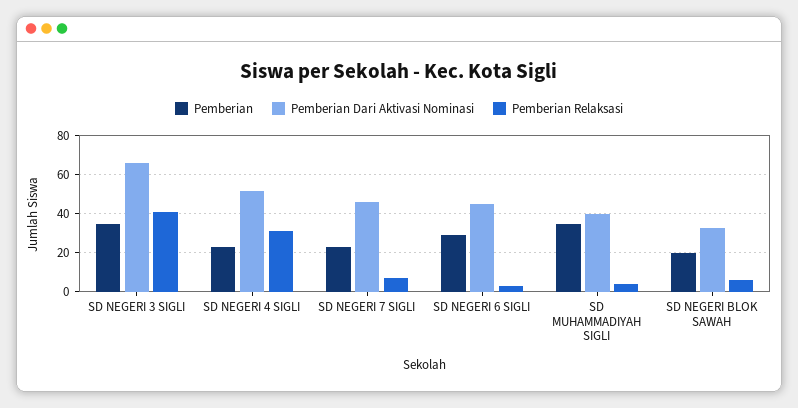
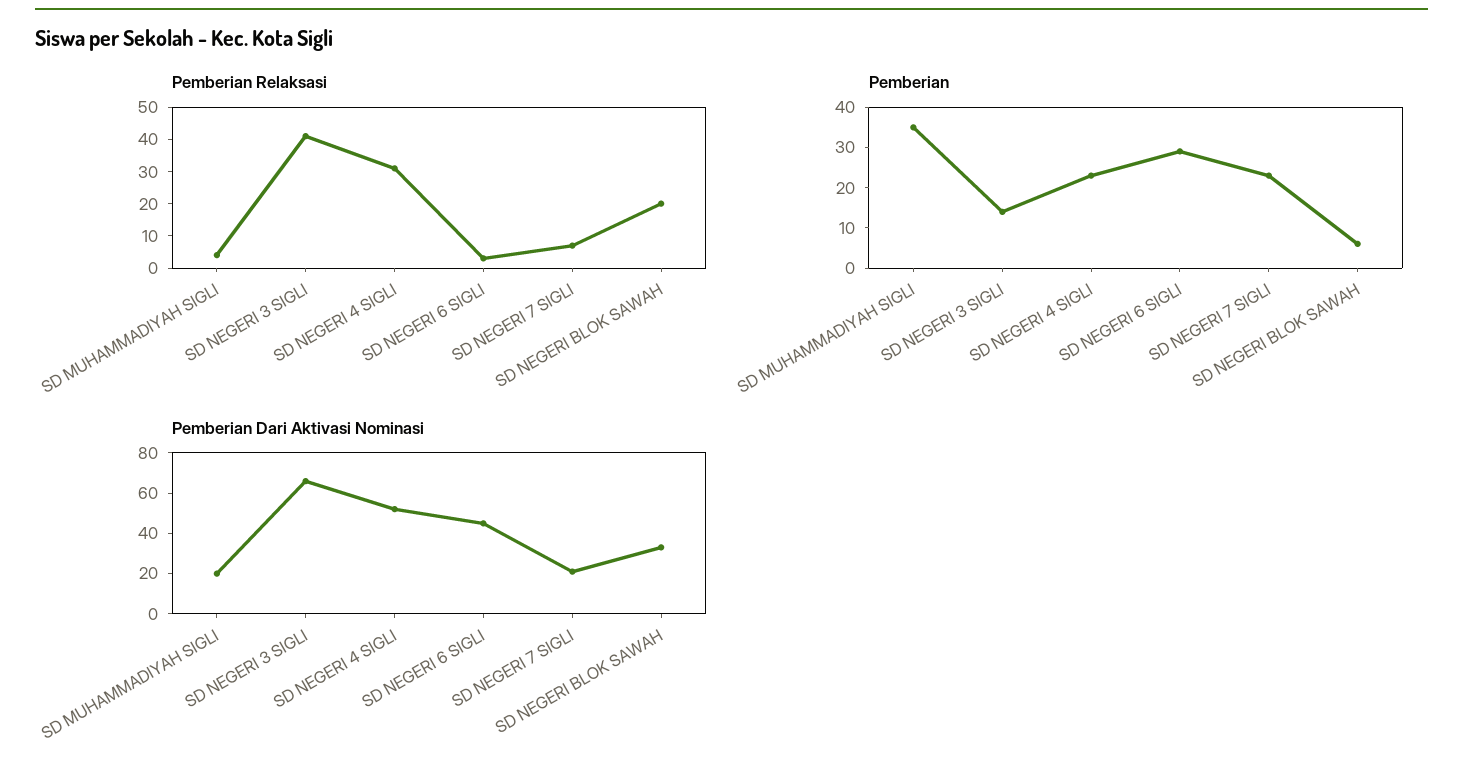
Pemberian, SD NEGERI 3 SIGLI: 35 -> 15
Pemberian Dari Aktivasi Nominasi, SD NEGERI 7 SIGLI: 45 -> 20
Pemberian Dari Aktivasi Nominasi, SD MUHAMMADIYAH SIGLI: 40 -> 20
Pemberian, SD NEGERI BLOK SAWAH: 20 -> 5
Pemberian Relaksasi, SD NEGERI BLOK SAWAH: 5 -> 20

